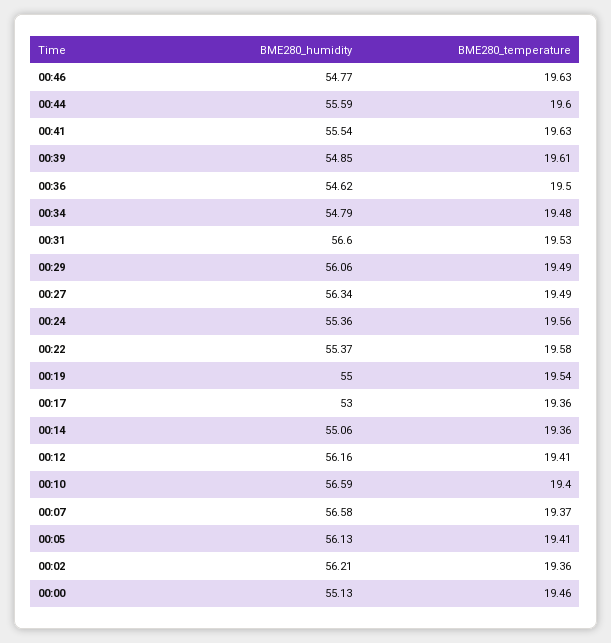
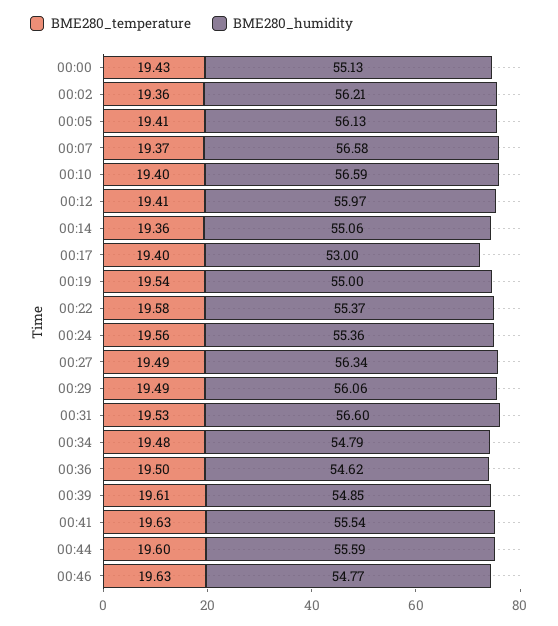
BME280_temperature, 00:17: 19.36 -> 19.4
BME280_humidity, 00:12: 56.16 -> 55.97
BME280_temperature, 00:00: 19.46 -> 19.43

